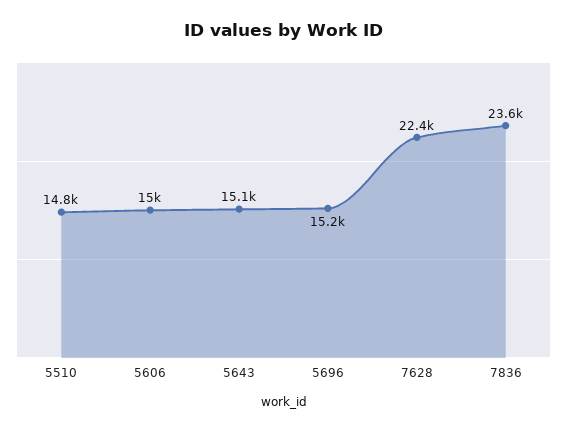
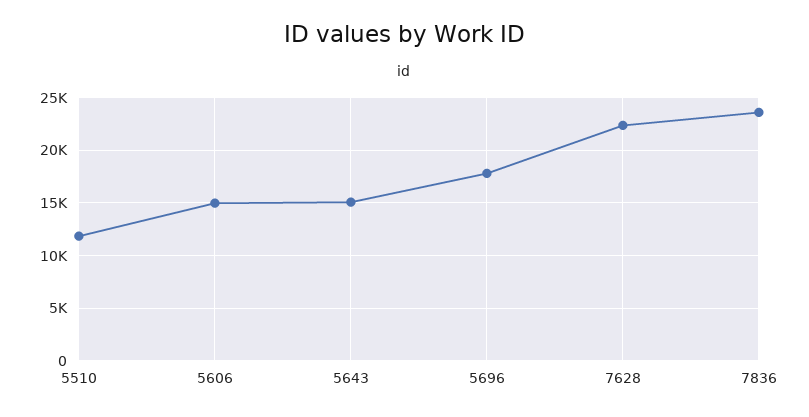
5510: 14800 -> 12000
5696: 15200 -> 18000

